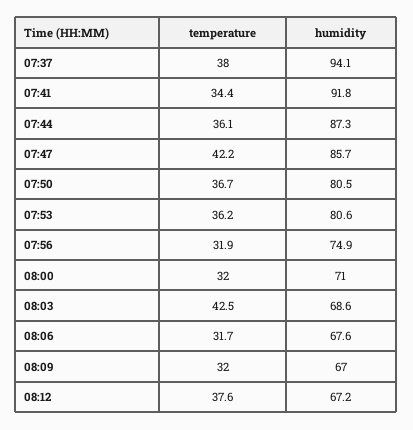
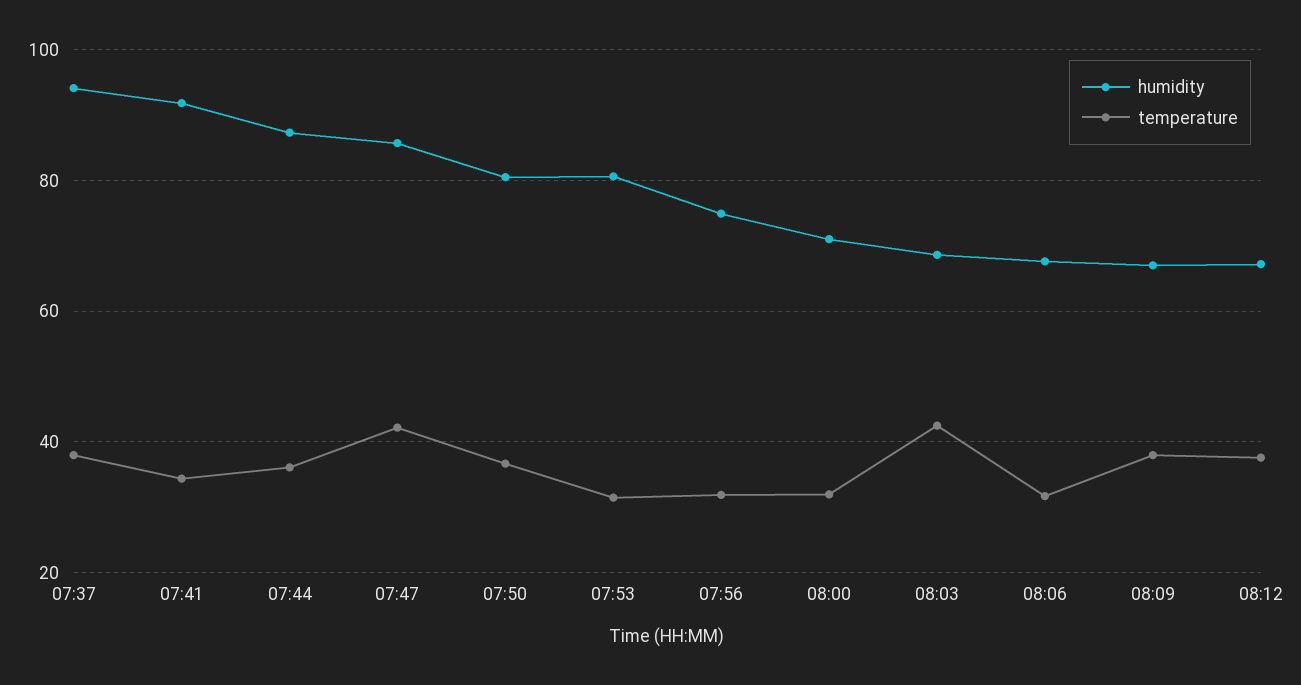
temperature, 07:53: 36.2 -> 32
temperature, 08:09: 32 -> 38

